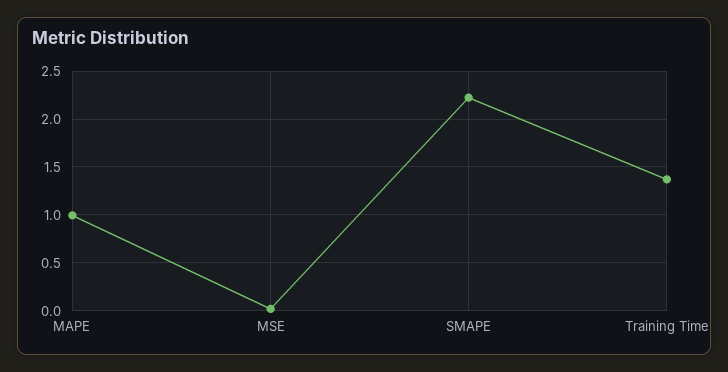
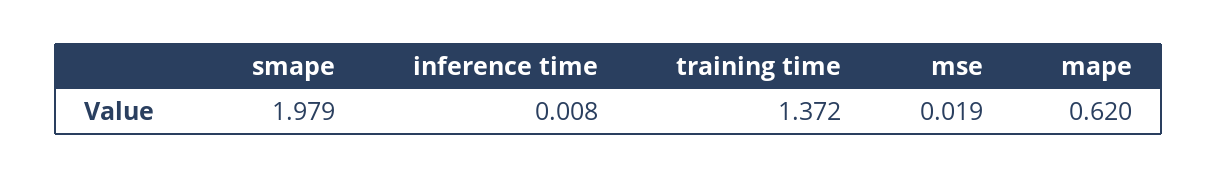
MAPE: 1 -> 0.62
SMAPE: 2.2 -> 1.979
inference time: none -> 0.008

